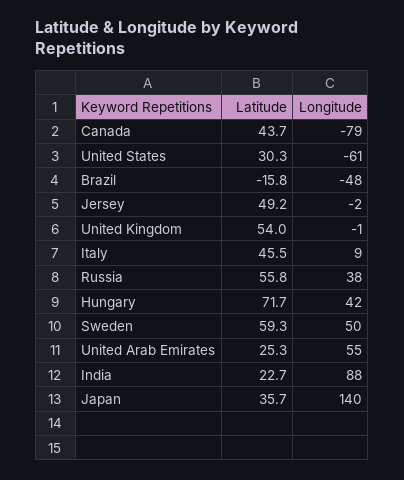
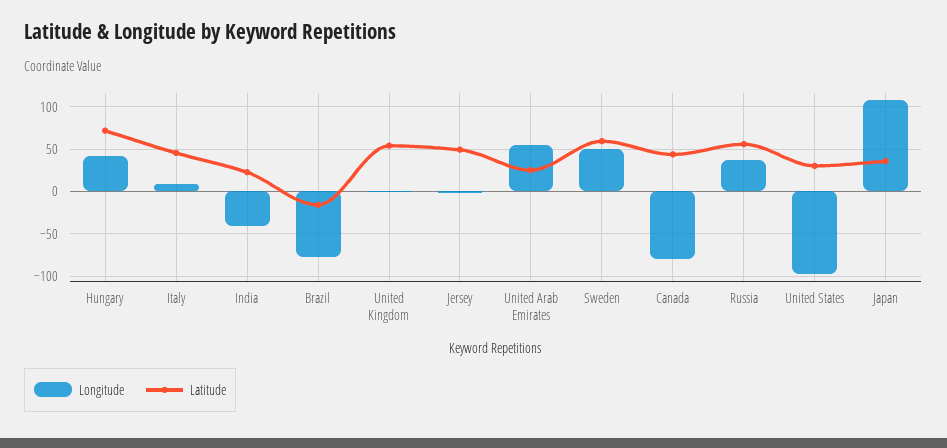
Longitude, United States: -61 -> -100
Longitude, Brazil: -48 -> -80
Longitude, India: 88 -> -40
Longitude, Japan: 140 -> 110

